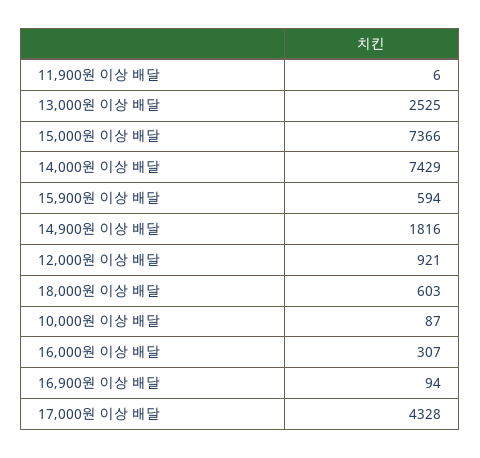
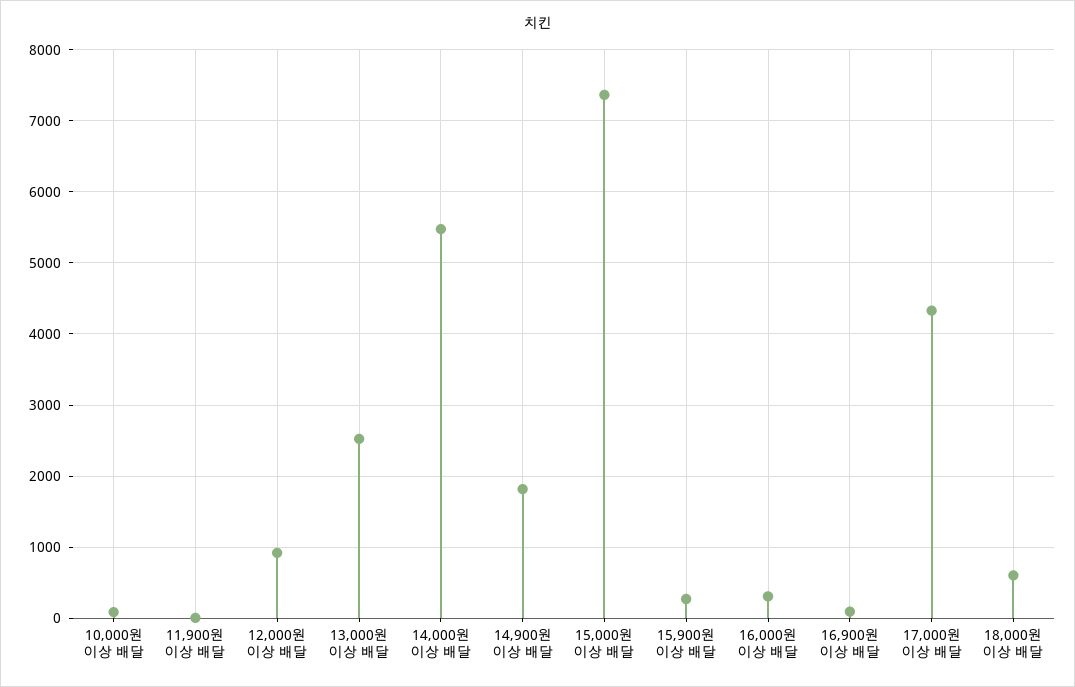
14,000원 이상 배달: 7429 -> 5500
15,900원 이상 배달: 594 -> 300

